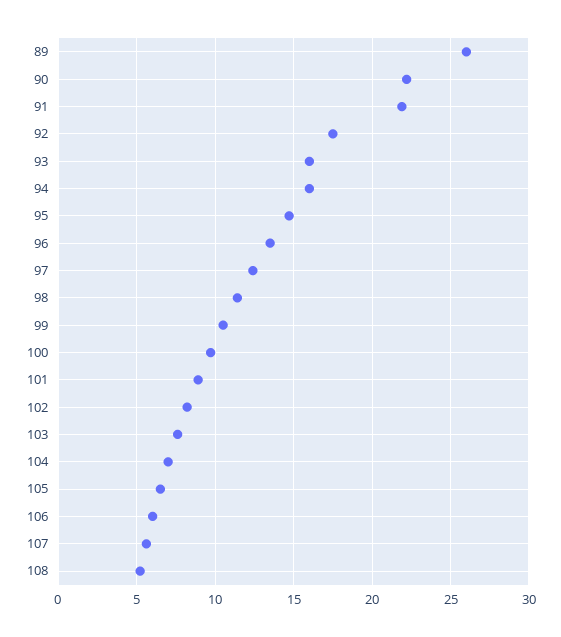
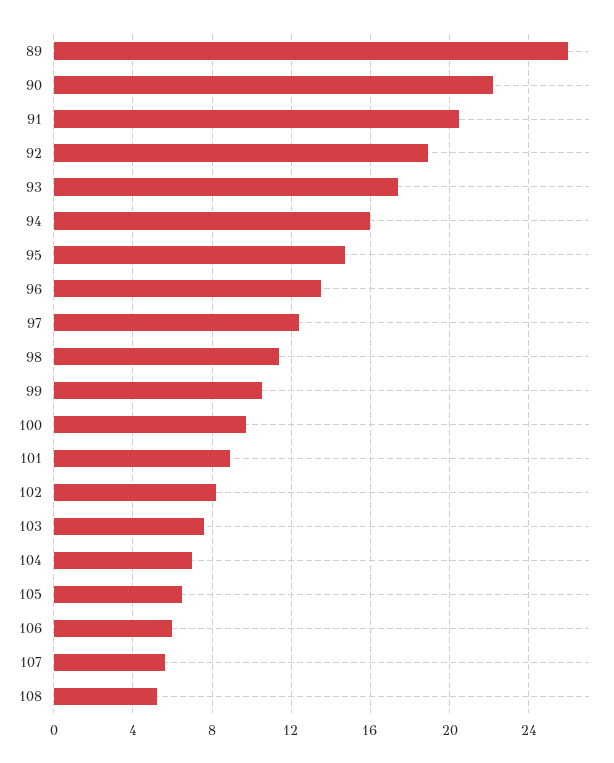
91: 22 -> 20.5
92: 17.5 -> 19
93: 16 -> 17.5

